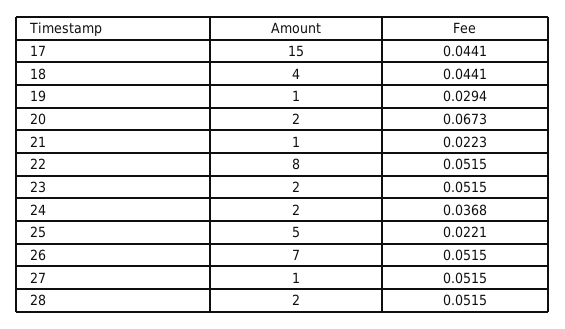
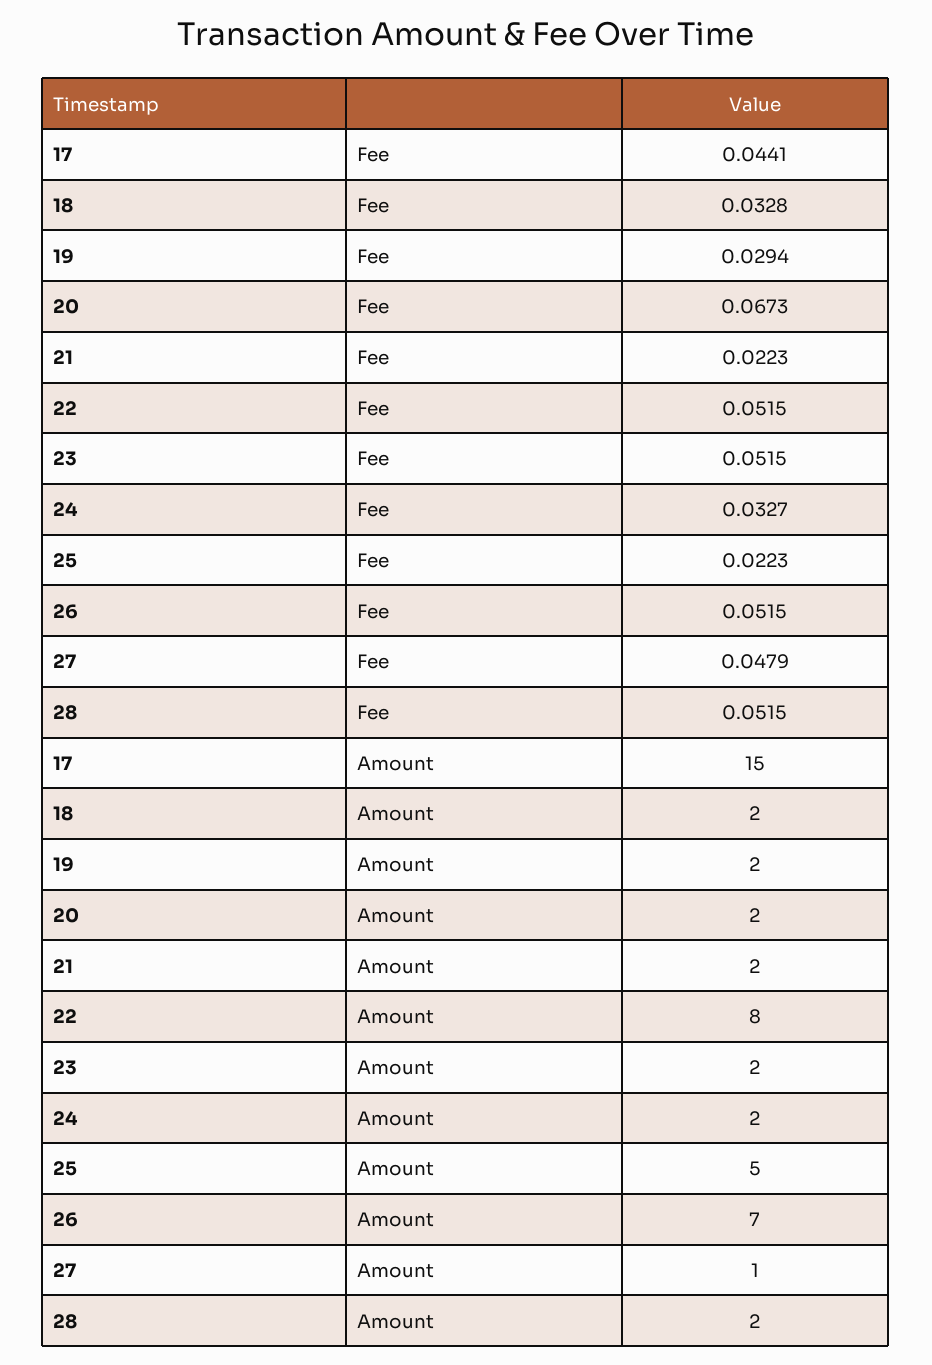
Amount, 18: 4 -> 2
Fee, 18: 0.0441 -> 0.0328
Amount, 19: 1 -> 2
Amount, 21: 1 -> 2
Fee, 24: 0.0368 -> 0.0327
Fee, 25: 0.0221 -> 0.0223
Fee, 27: 0.0515 -> 0.0479

